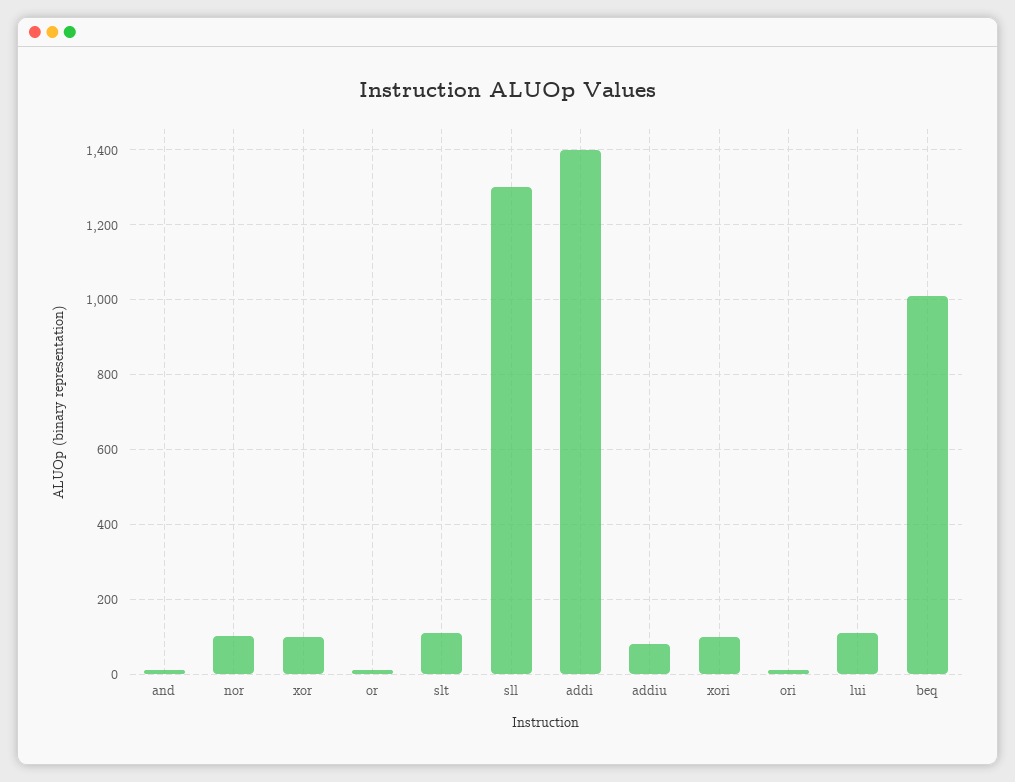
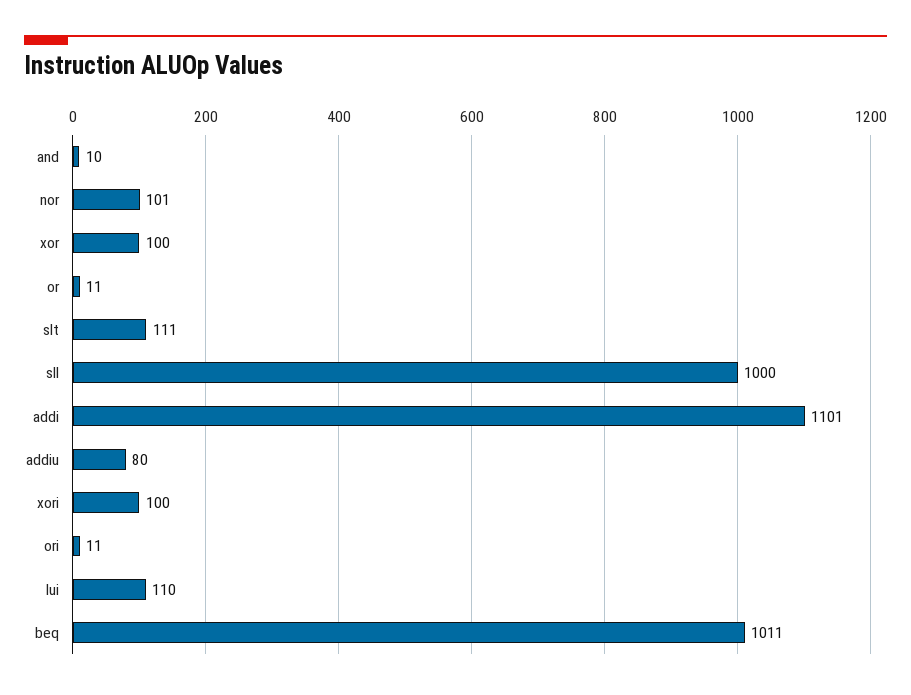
sll: 1300 -> 1000
addi: 1400 -> 1101

